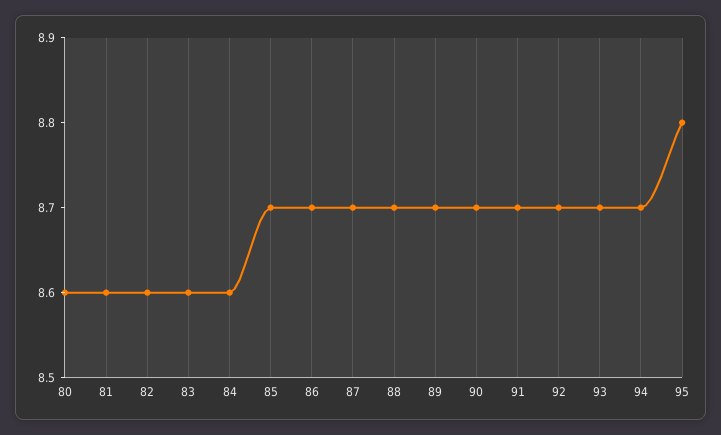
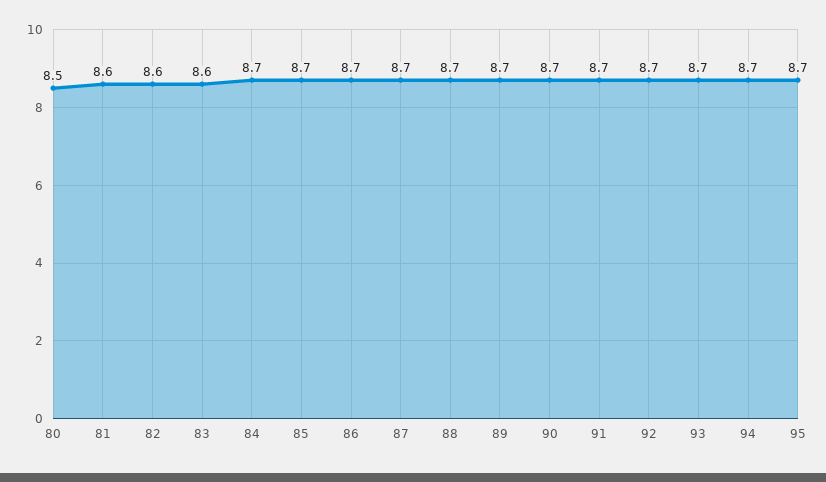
80: 8.6 -> 8.5
84: 8.6 -> 8.7
95: 8.8 -> 8.7

